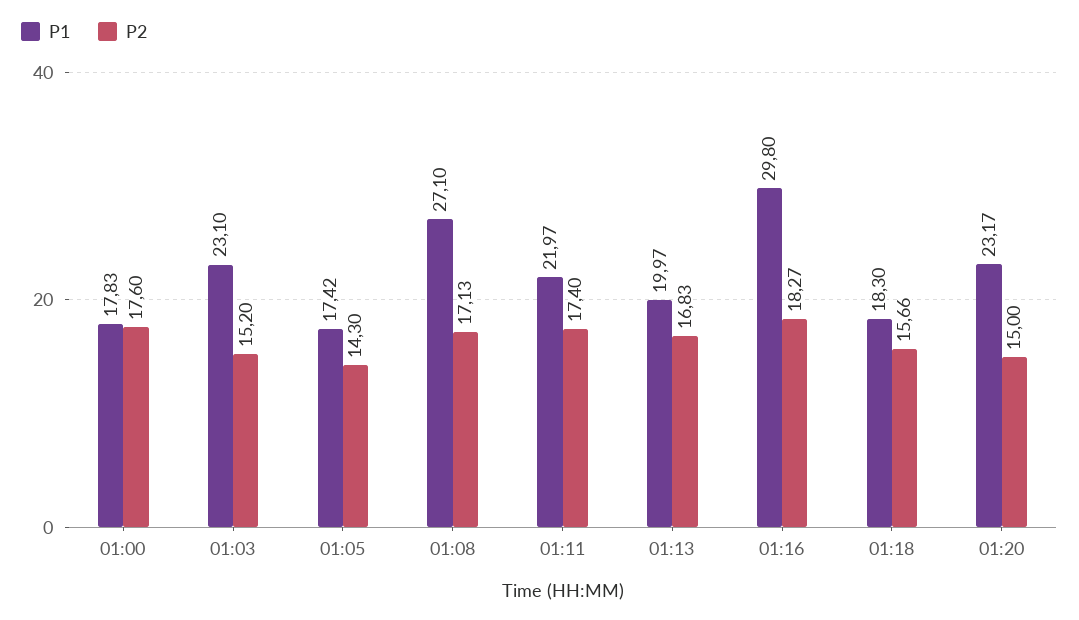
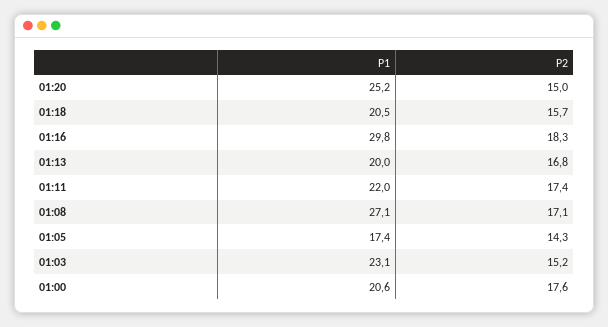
P1, 01:00: 17.83 -> 20.6
P1, 01:18: 18.3 -> 20.5
P1, 01:20: 23.17 -> 25.2

